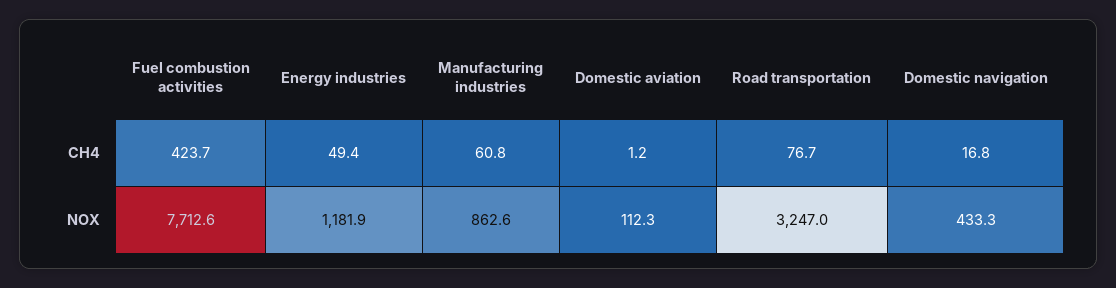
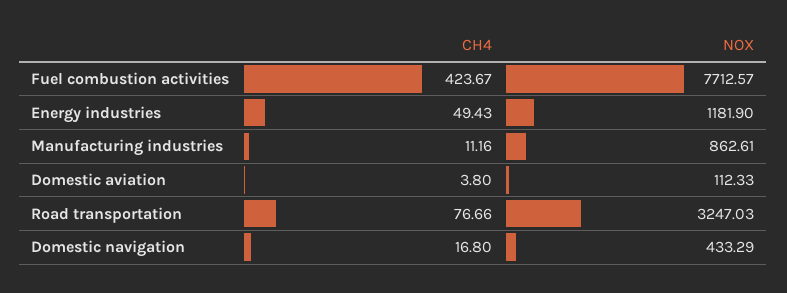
Manufacturing industries, CH4: 60.8 -> 11.16
Domestic aviation, CH4: 1.2 -> 3.8

